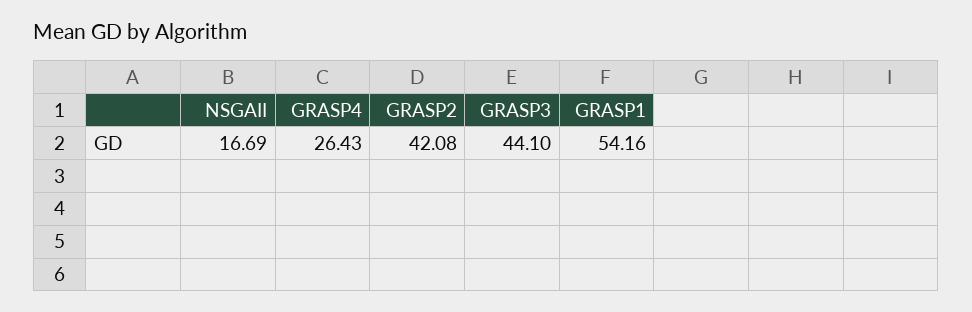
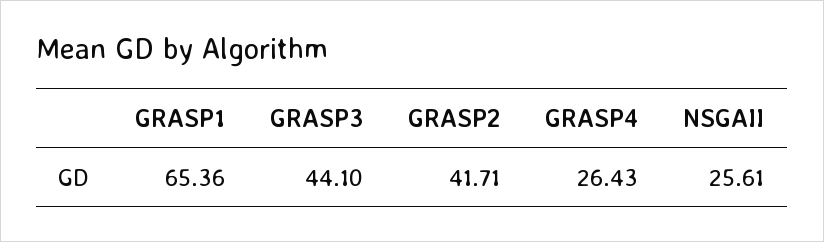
NSGAII: 16.69 -> 25.61
GRASP2: 42.08 -> 41.71
GRASP1: 54.16 -> 65.36

